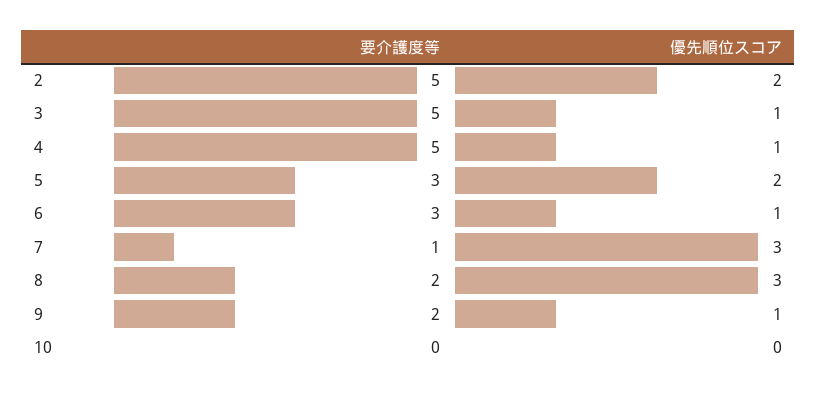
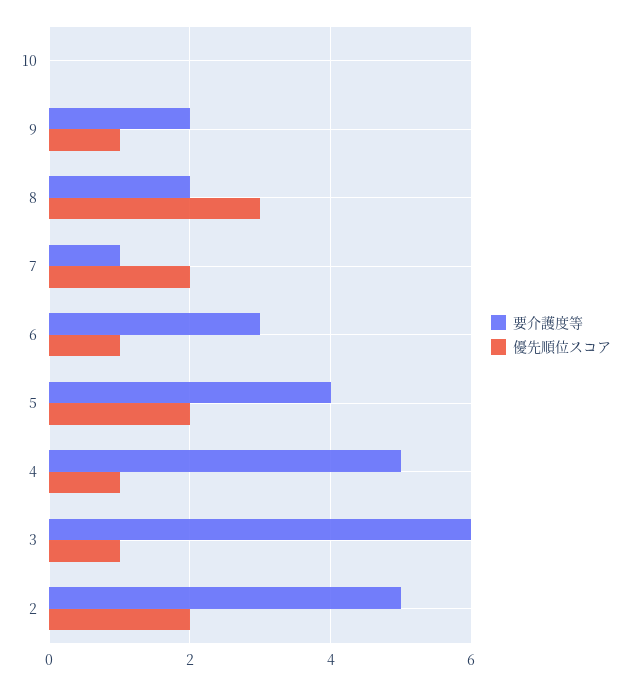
要介護度等, 3: 5 -> 6
要介護度等, 5: 3 -> 4
優先順位スコア, 7: 3 -> 2

